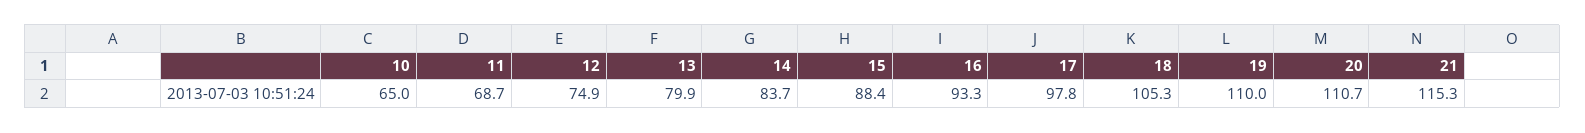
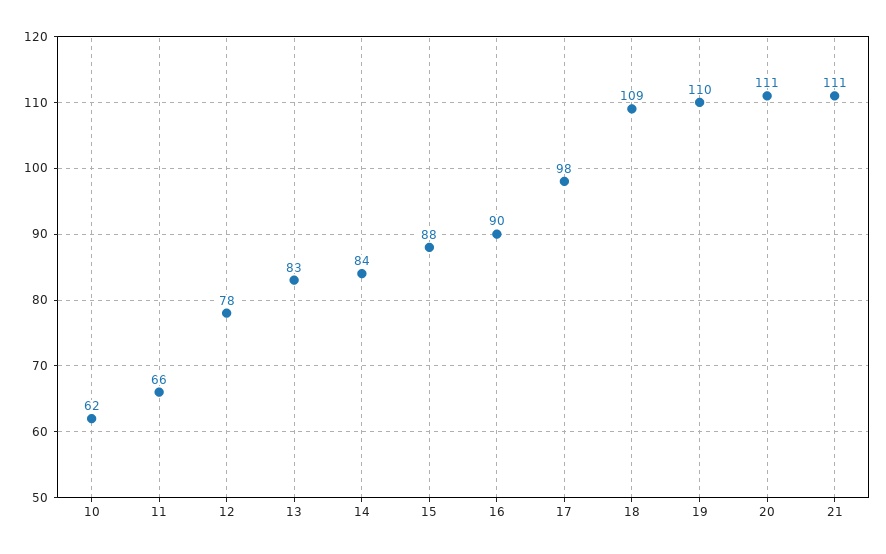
10: 65 -> 62
11: 68.7 -> 66
12: 74.9 -> 78
13: 79.9 -> 83
16: 93.3 -> 90
18: 105.3 -> 109
21: 115.3 -> 111

